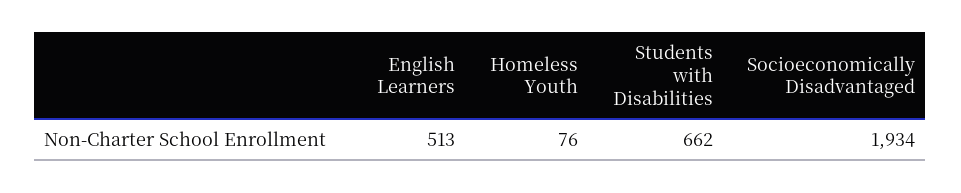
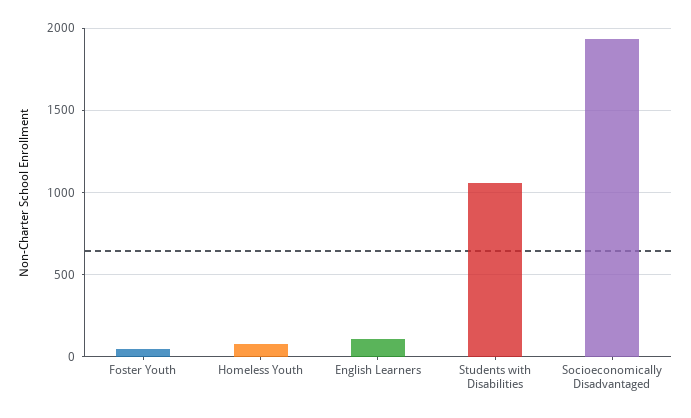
English Learners: 513 -> 100
Students with Disabilities: 662 -> 1050
Foster Youth: none -> 50

